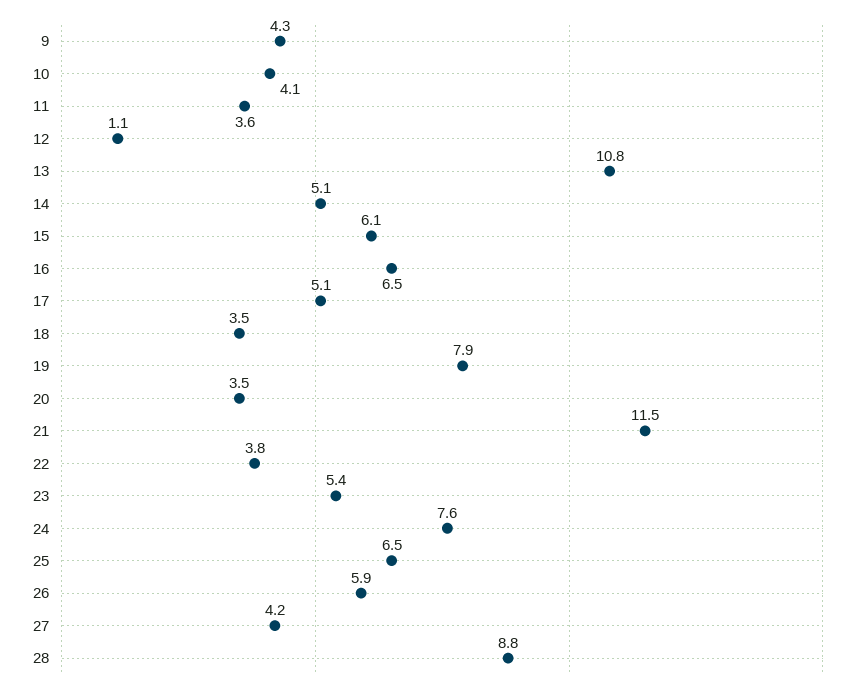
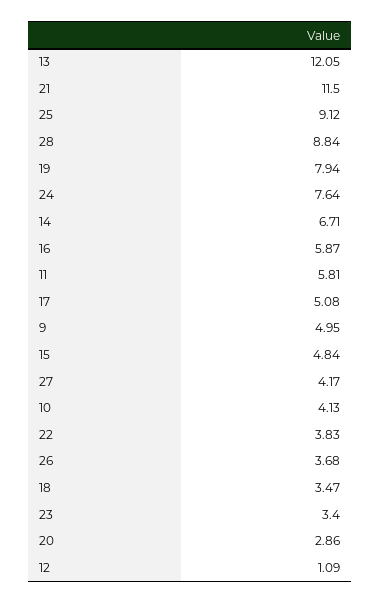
9: 4.3 -> 4.95
11: 3.6 -> 5.81
13: 10.8 -> 12.05
14: 5.1 -> 6.71
15: 6.1 -> 4.84
16: 6.5 -> 5.87
20: 3.5 -> 2.86
23: 5.4 -> 3.4
25: 6.5 -> 9.12
26: 5.9 -> 3.68

